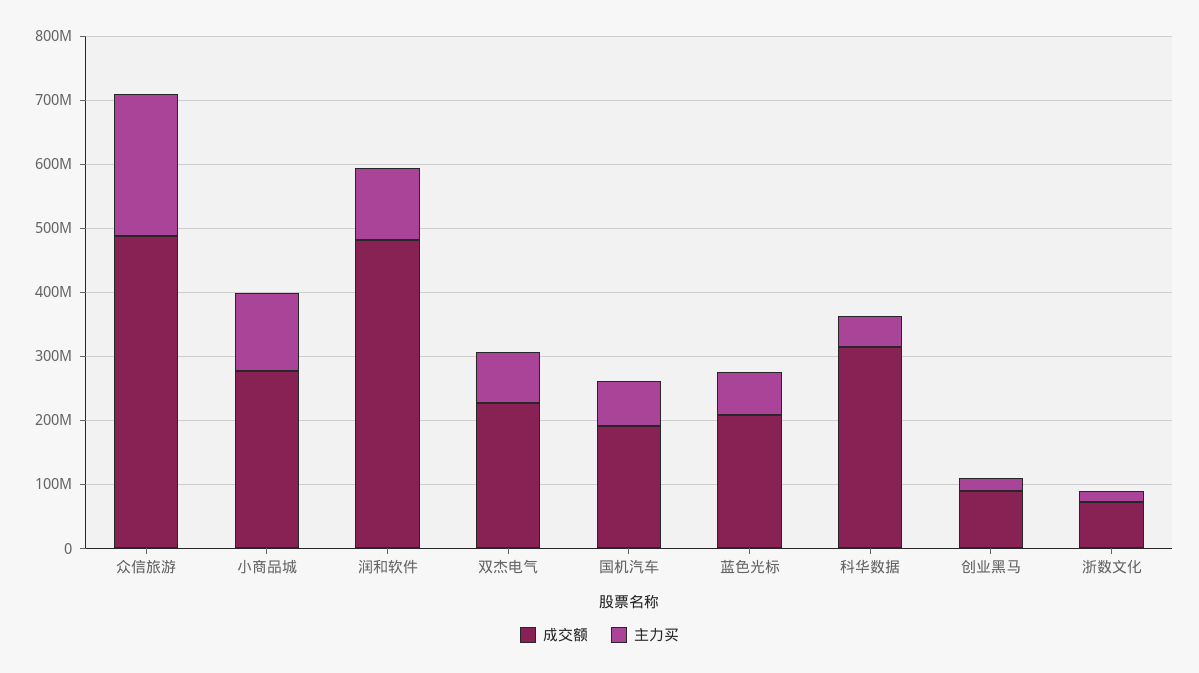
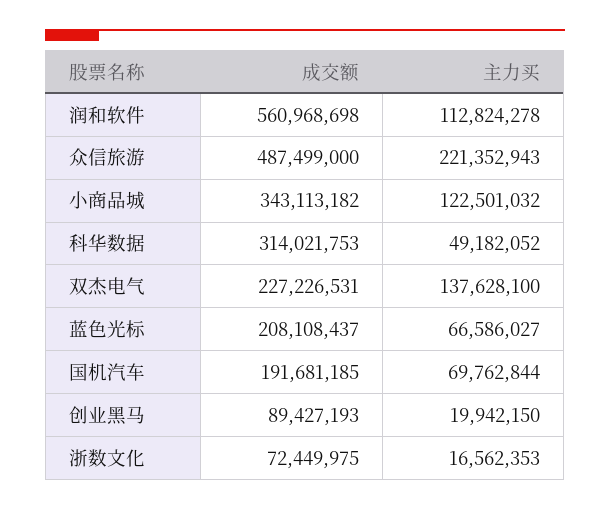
成交额, 小商品城: 280000000 -> 343113182
成交额, 润和软件: 480000000 -> 560968698
主力买, 双杰电气: 80000000 -> 137628100

